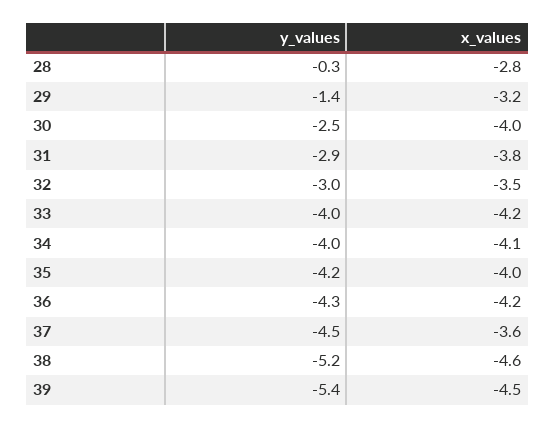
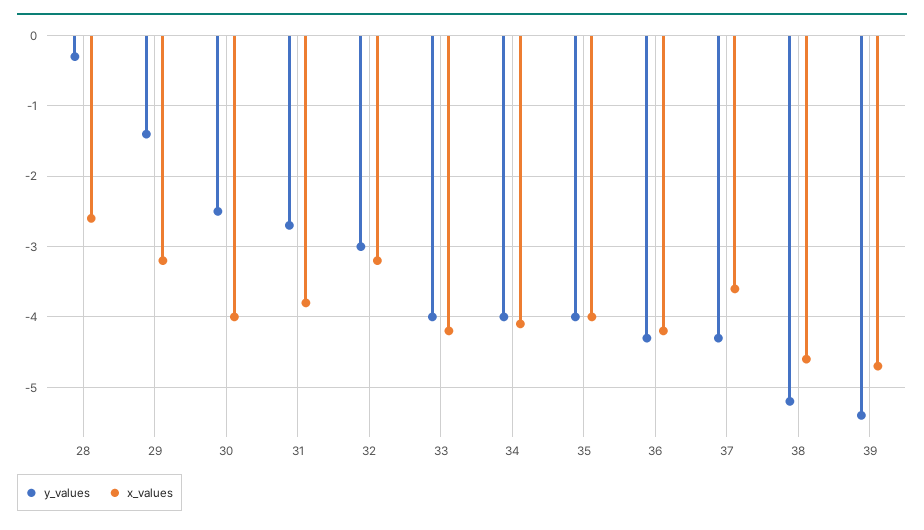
x_values, 28: -2.8 -> -2.6
y_values, 31: -2.9 -> -2.7
x_values, 32: -3.5 -> -3.2
y_values, 35: -4.2 -> -4
y_values, 37: -4.5 -> -4.3
x_values, 39: -4.5 -> -4.7

